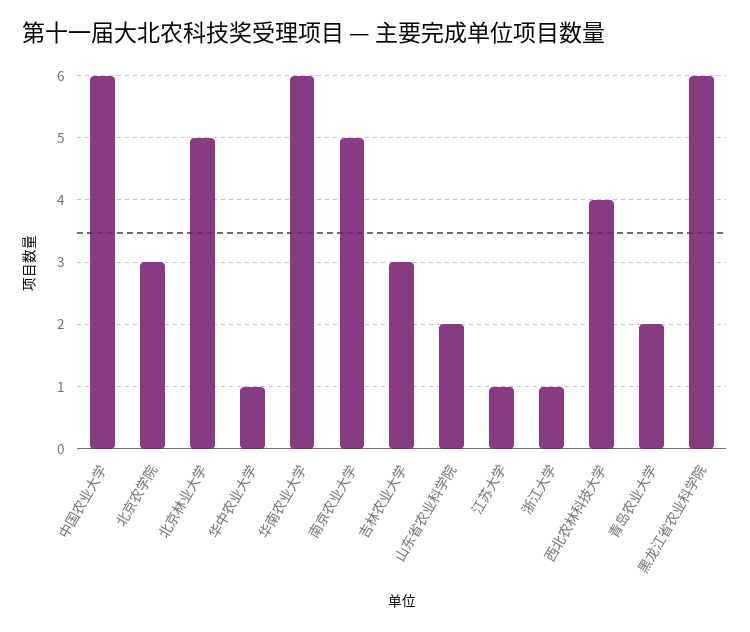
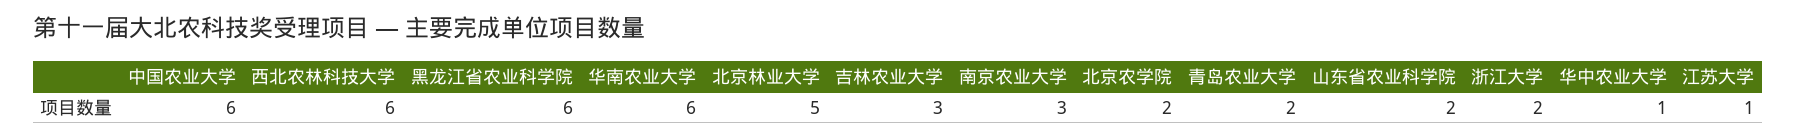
北京农学院: 3 -> 2
南京农业大学: 5 -> 3
浙江大学: 1 -> 2
西北农林科技大学: 4 -> 6

